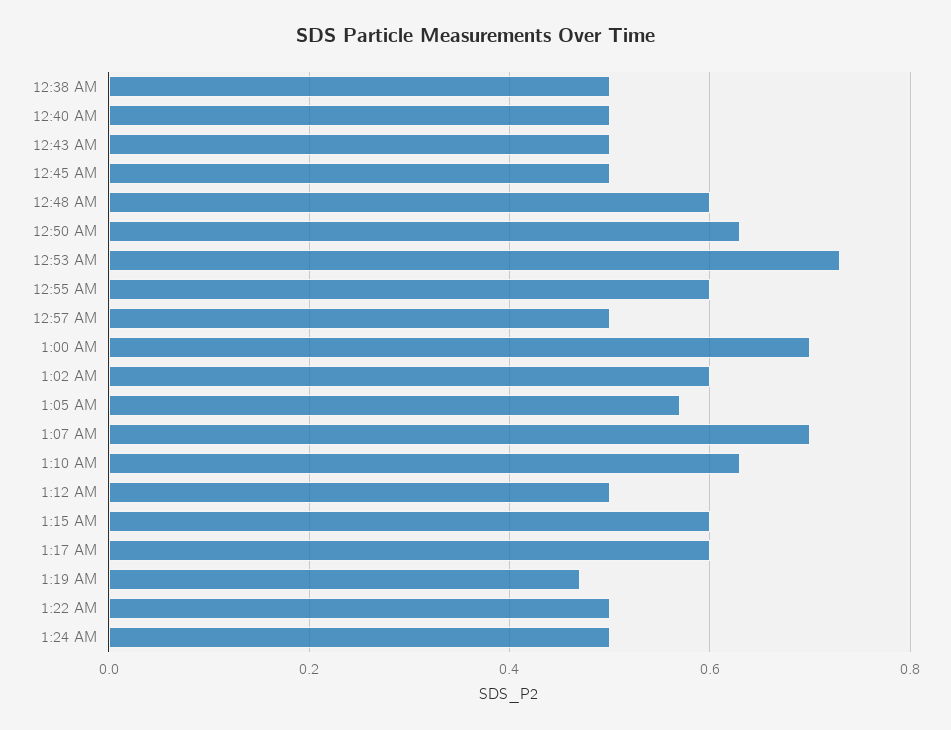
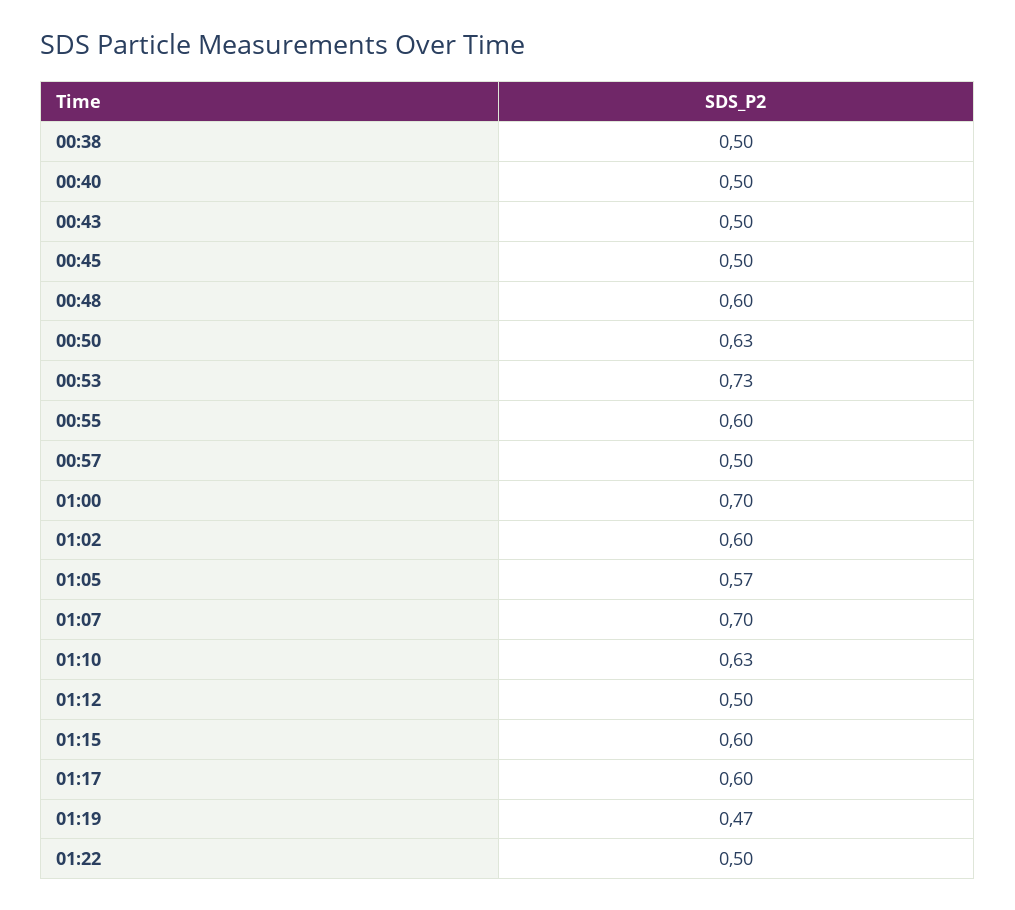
1:24 AM: 0.5 -> none

